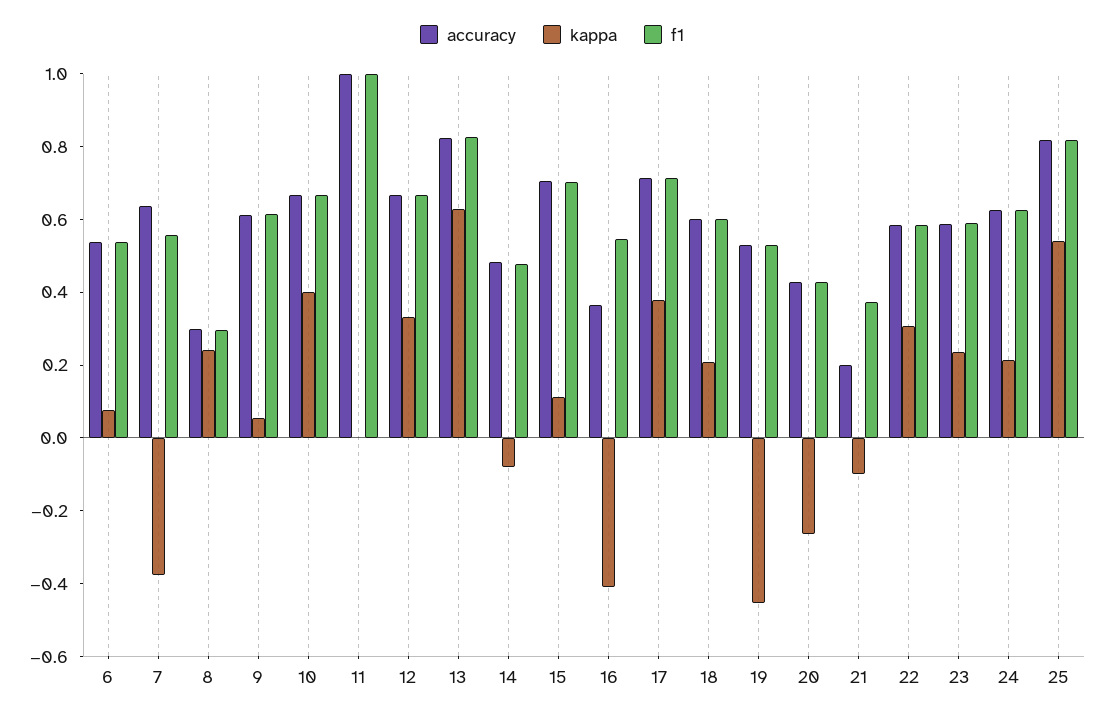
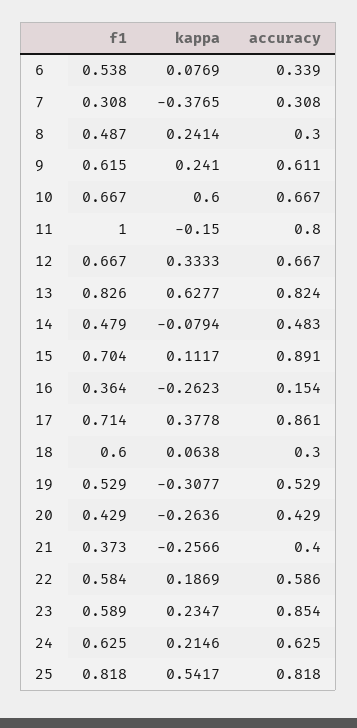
accuracy, 6: 0.55 -> 0.339
accuracy, 7: 0.65 -> 0.308
f1, 7: 0.55 -> 0.308
f1, 8: 0.3 -> 0.487
kappa, 9: 0.05 -> 0.241
kappa, 10: 0.4 -> 0.6
accuracy, 11: 1 -> 0.8
kappa, 11: 0 -> -0.15
accuracy, 15: 0.7 -> 0.891
accuracy, 16: 0.35 -> 0.154
kappa, 16: -0.4 -> -0.2623
f1, 16: 0.55 -> 0.364
accuracy, 17: 0.7 -> 0.861
accuracy, 18: 0.6 -> 0.3
kappa, 18: 0.2 -> 0.0638
kappa, 19: -0.45 -> -0.3077
accuracy, 21: 0.2 -> 0.4
kappa, 21: -0.1 -> -0.2566
kappa, 22: 0.3 -> 0.1869
accuracy, 23: 0.6 -> 0.854

